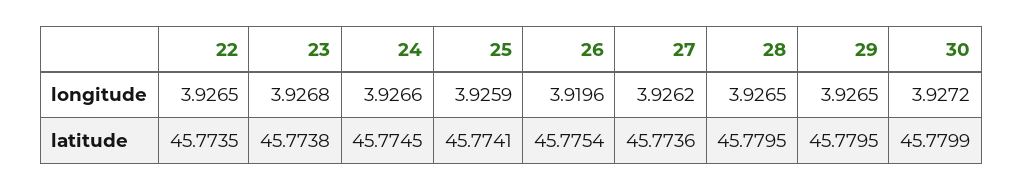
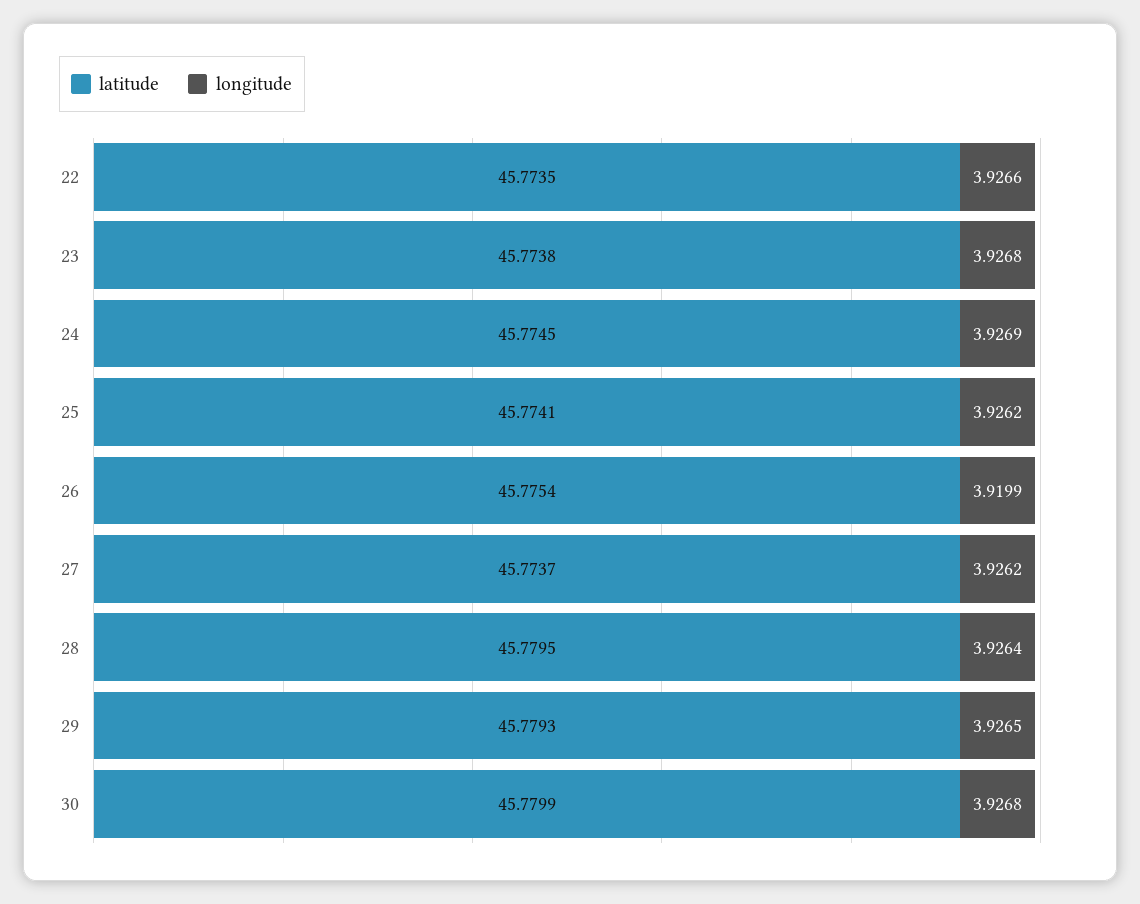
longitude, 22: 3.9265 -> 3.9266
longitude, 24: 3.9266 -> 3.9269
longitude, 25: 3.9259 -> 3.9262
longitude, 26: 3.9196 -> 3.9199
longitude, 28: 3.9265 -> 3.9264
longitude, 30: 3.9272 -> 3.9268
latitude, 27: 45.7736 -> 45.7737
latitude, 29: 45.7795 -> 45.7793

